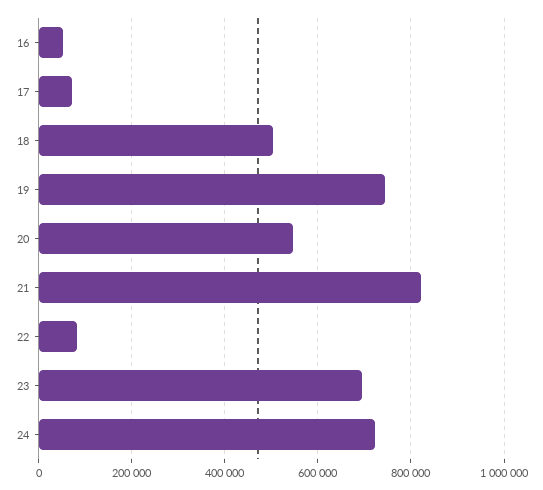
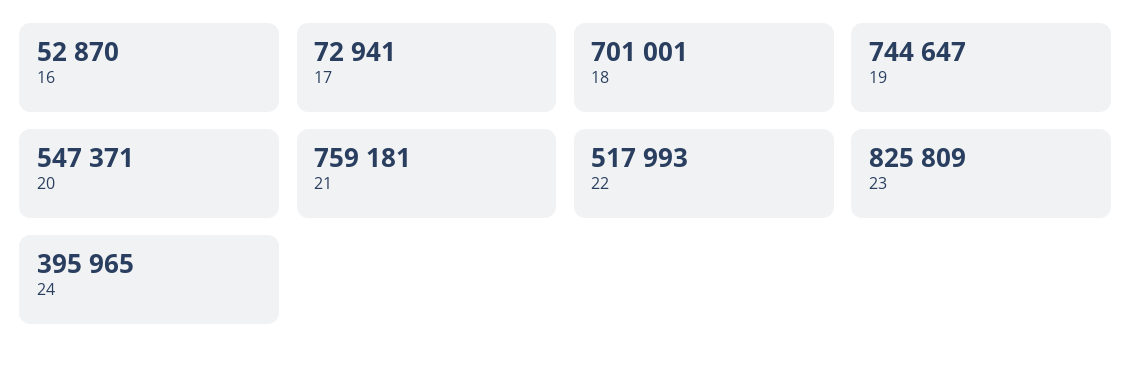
18: 500000 -> 701001
21: 820000 -> 759181
22: 80000 -> 517993
23: 700000 -> 825809
24: 720000 -> 395965

